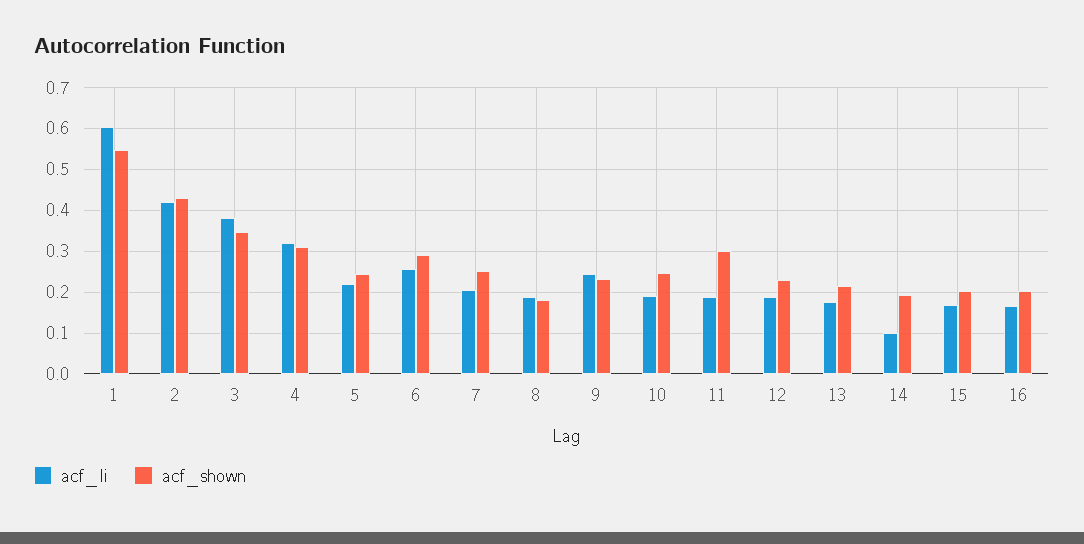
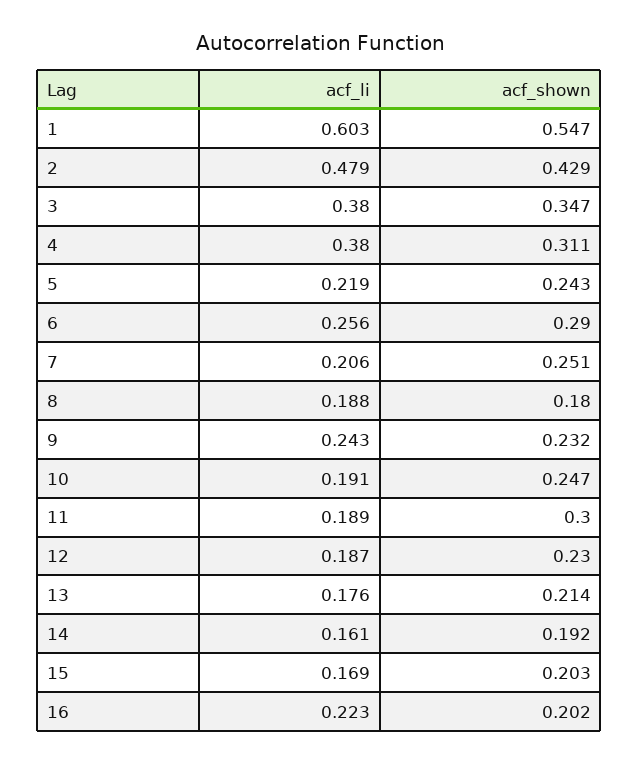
acf_li, 2: 0.42 -> 0.479
acf_li, 4: 0.32 -> 0.38
acf_li, 14: 0.1 -> 0.161
acf_li, 16: 0.16 -> 0.223

